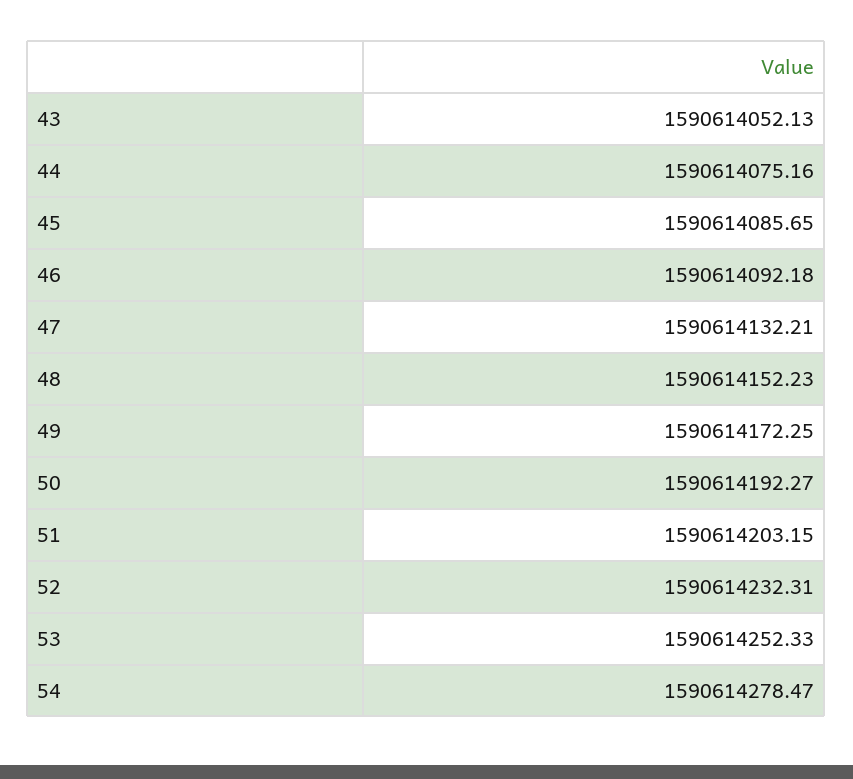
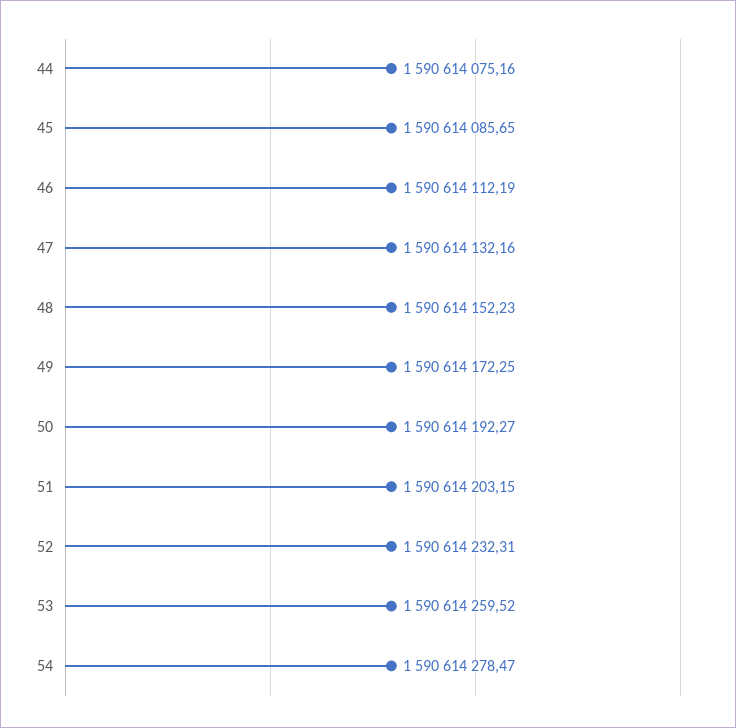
43: 1590614052.13 -> none
46: 1590614092.18 -> 1590614112.19
47: 1590614132.21 -> 1590614132.16
53: 1590614252.33 -> 1590614259.52

